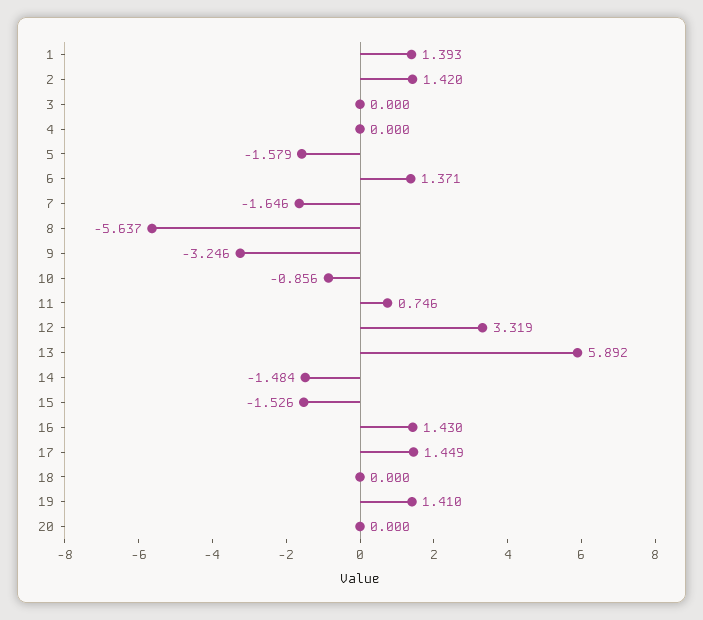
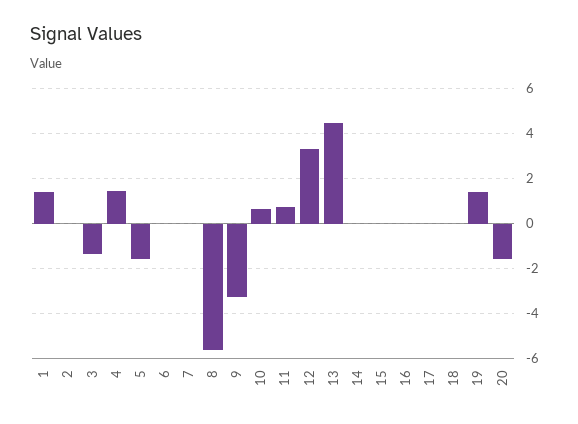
2: 1.42 -> 0
3: 0 -> -1.5
4: 0 -> 1.5
6: 1.371 -> 0
7: -1.646 -> 0
10: -0.856 -> 0.5
13: 5.892 -> 4.5
14: -1.484 -> 0
15: -1.526 -> 0
16: 1.43 -> 0
17: 1.449 -> 0
20: 0 -> -1.5

